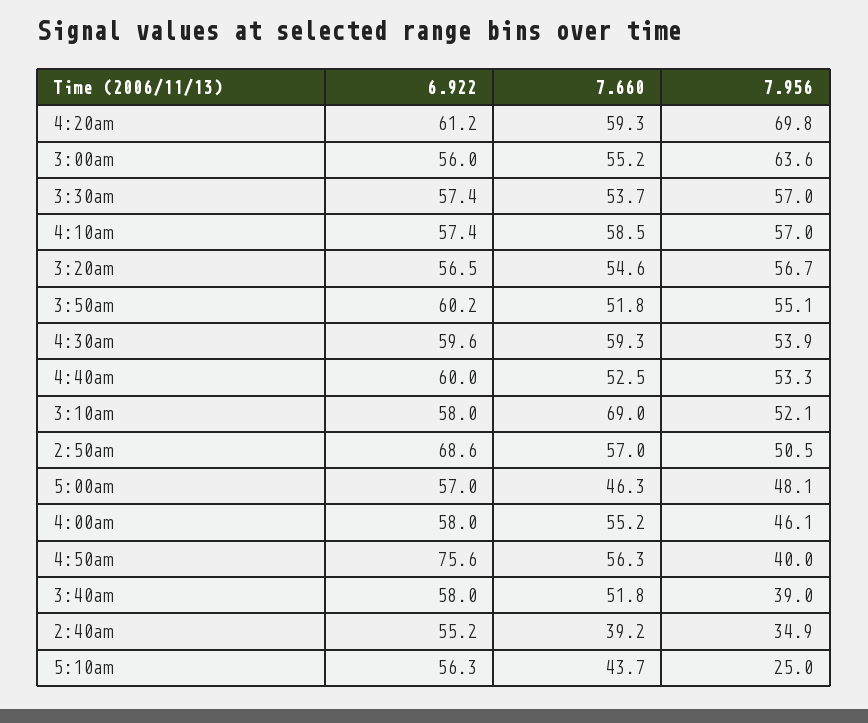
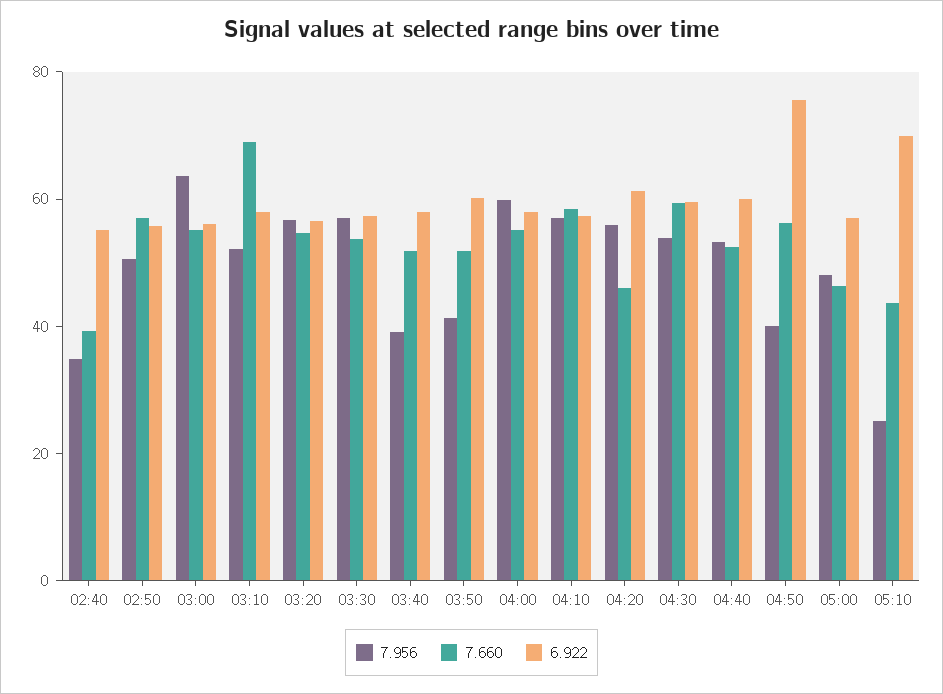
7.660, 4:20am: 59.3 -> 45
7.956, 4:20am: 69.8 -> 55
7.956, 3:50am: 55.1 -> 40
6.922, 2:50am: 68.6 -> 55
7.956, 4:00am: 46.1 -> 60
6.922, 5:10am: 56.3 -> 70

